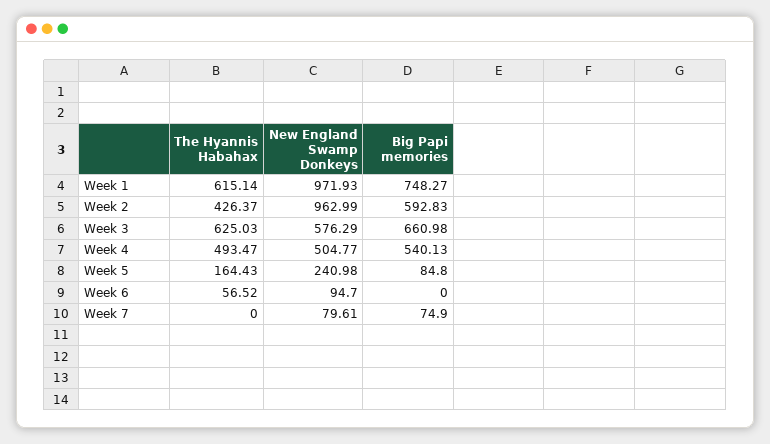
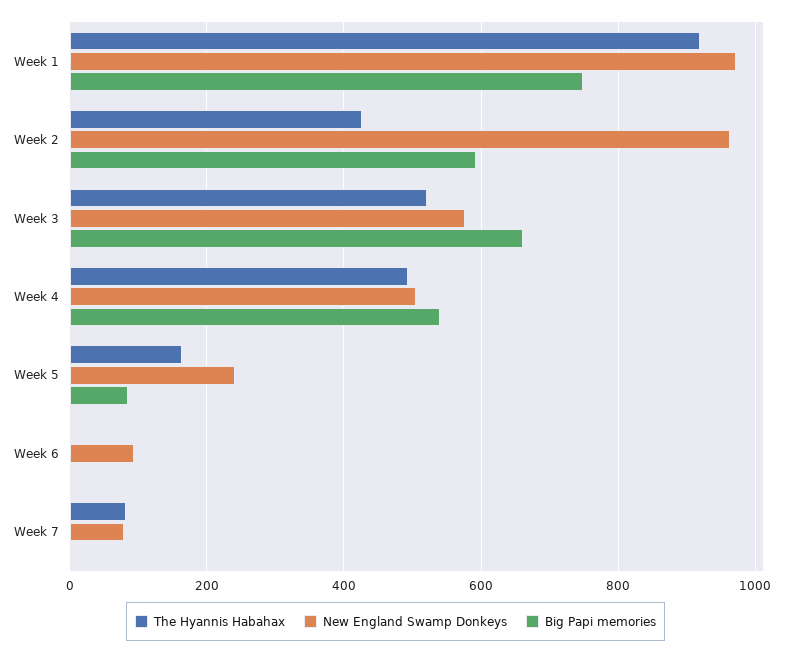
The Hyannis Habahax, Week 1: 615.14 -> 920
The Hyannis Habahax, Week 3: 625.03 -> 520
The Hyannis Habahax, Week 6: 56.52 -> 0
The Hyannis Habahax, Week 7: 0 -> 80
Big Papi memories, Week 7: 74.9 -> 0

